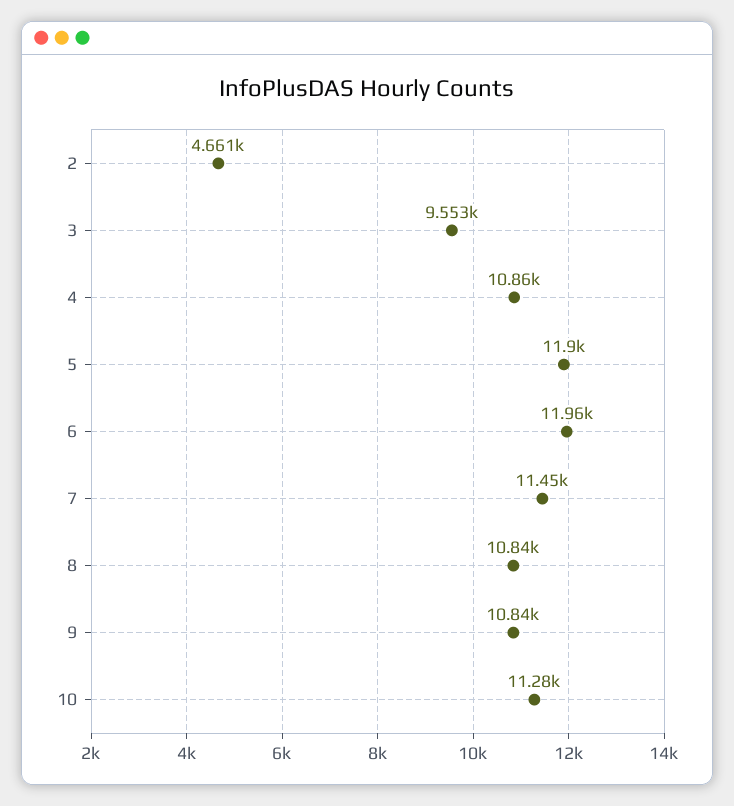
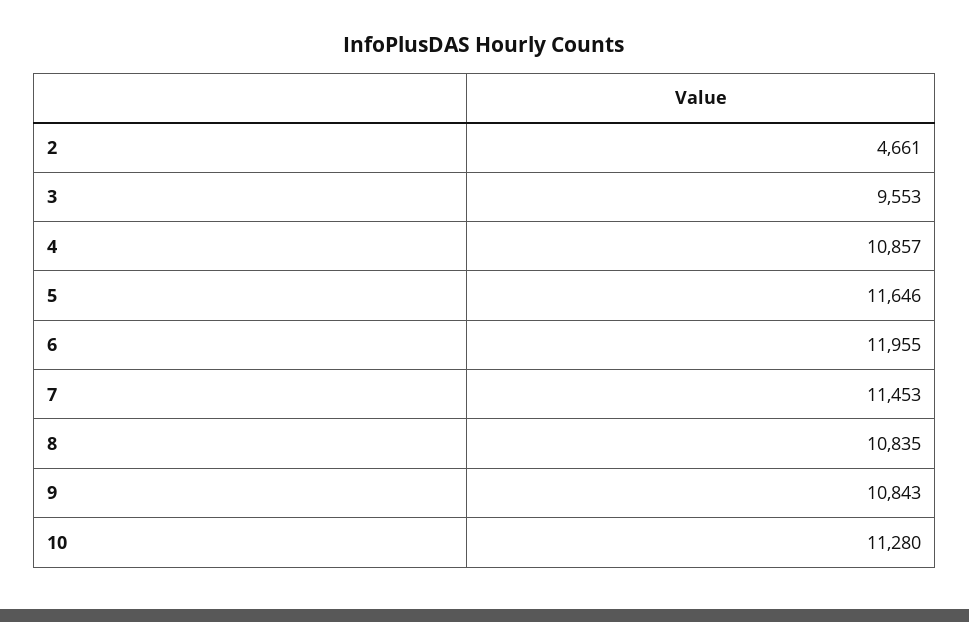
5: 11900 -> 11646

